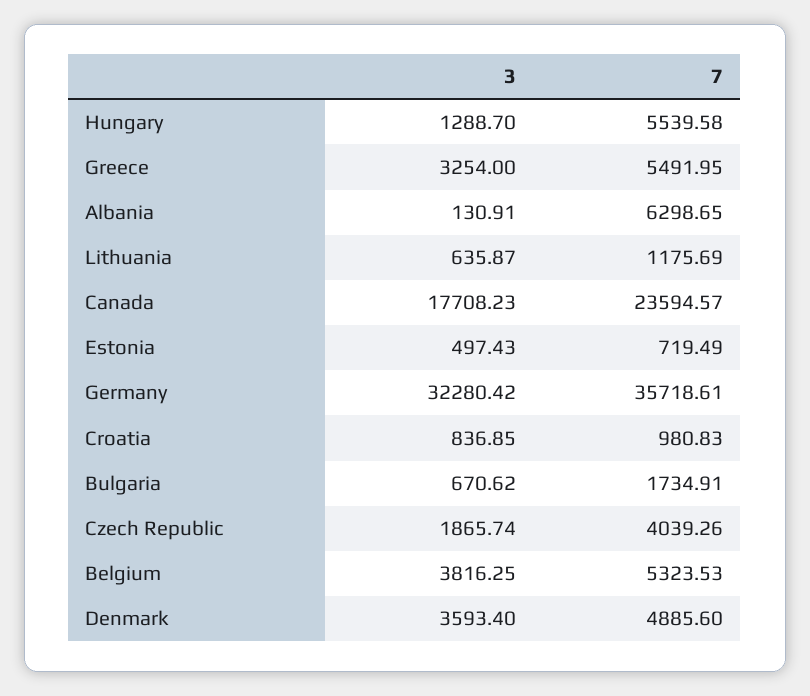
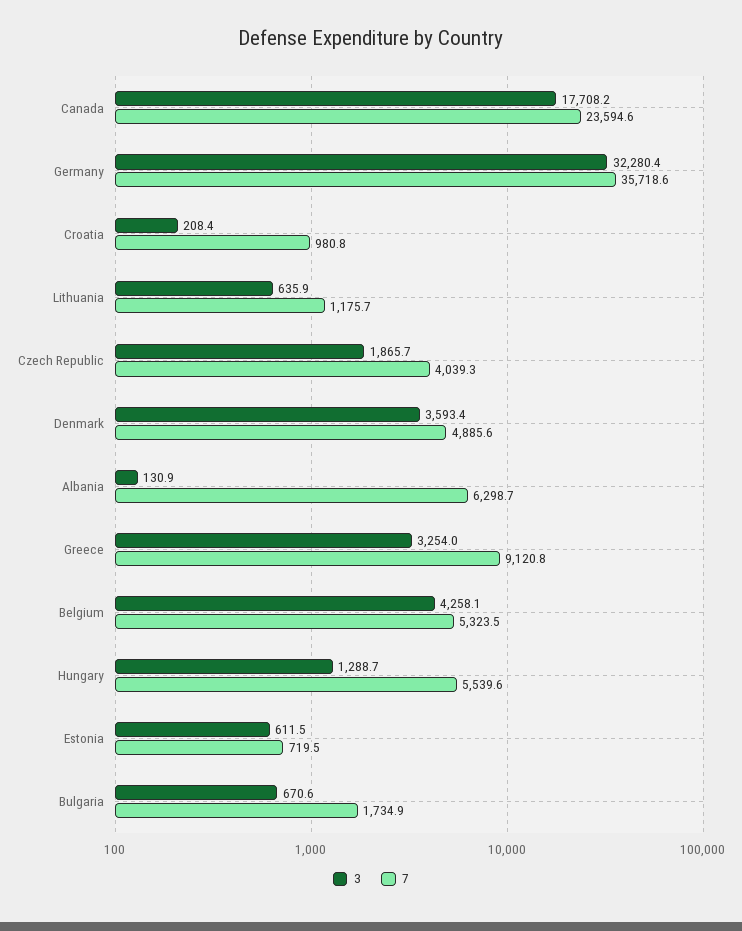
7, Greece: 5491.95 -> 9120.8
3, Estonia: 497.43 -> 611.5
3, Croatia: 836.85 -> 208.4
3, Belgium: 3816.25 -> 4258.1

